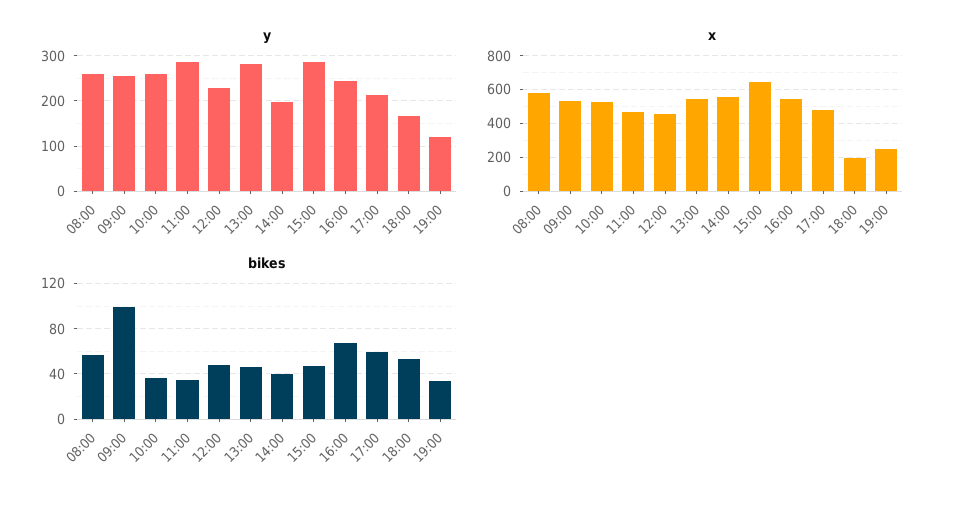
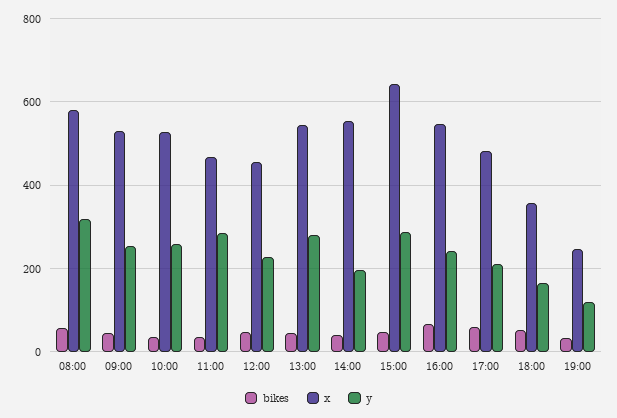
y, 08:00: 260 -> 320
x, 18:00: 200 -> 360
bikes, 09:00: 100 -> 40

